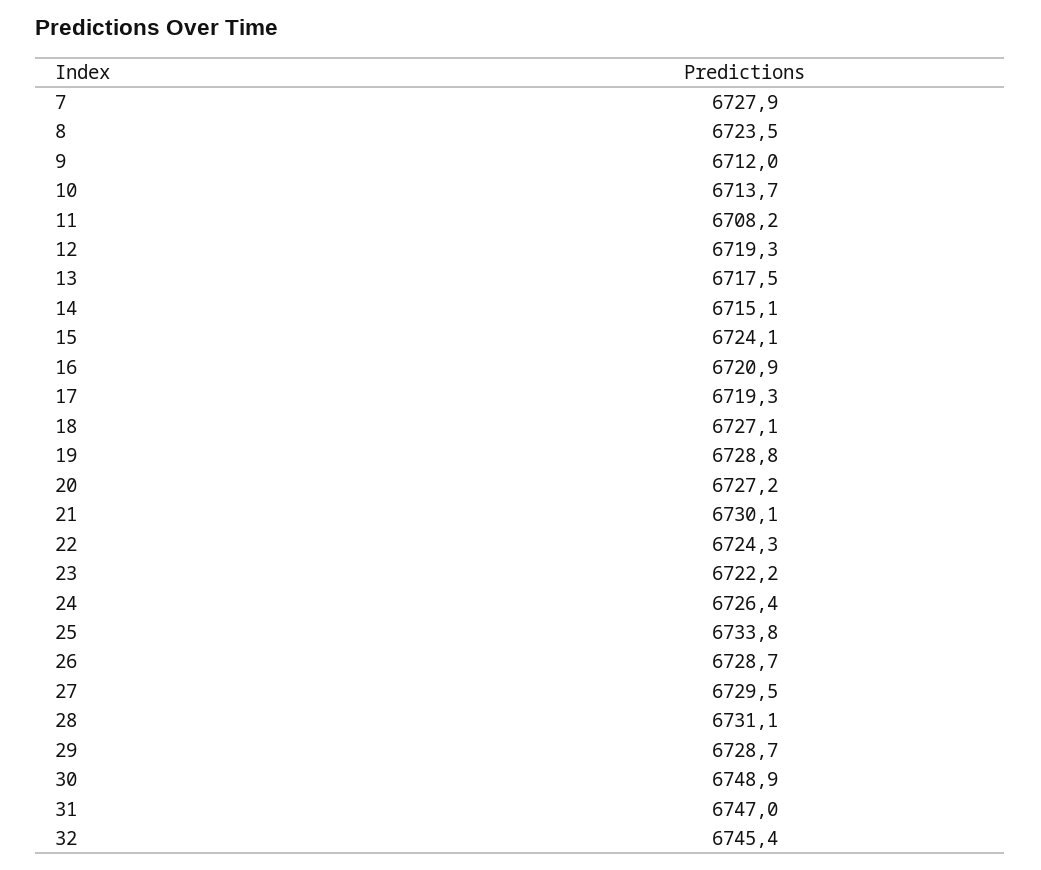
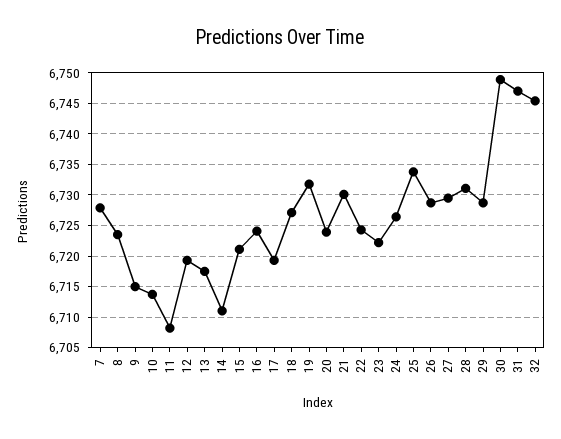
9: 6712 -> 6715
14: 6715.1 -> 6711
15: 6724.1 -> 6721
16: 6720.9 -> 6724
19: 6728.8 -> 6732
20: 6727.2 -> 6724

